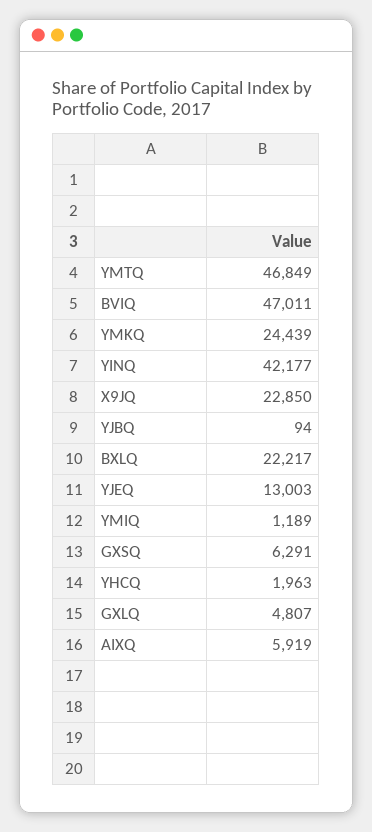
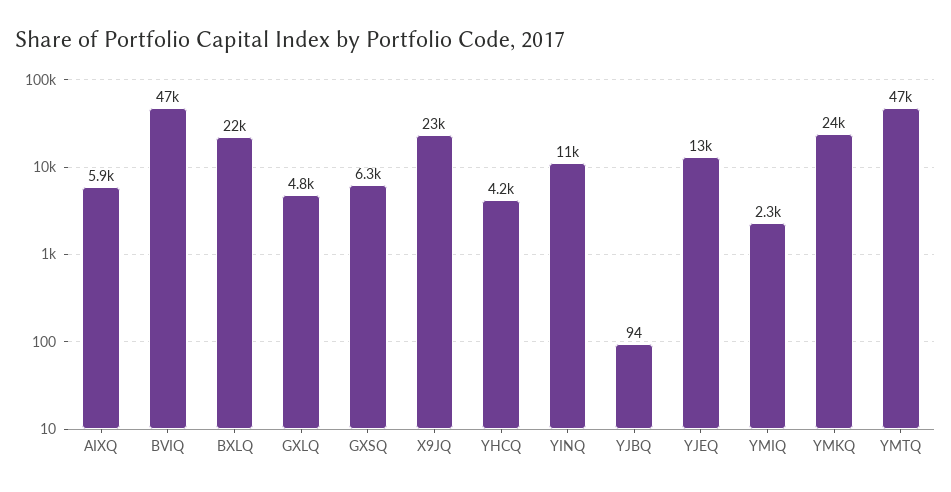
YINQ: 42177 -> 11000
YMIQ: 1189 -> 2300
YHCQ: 1963 -> 4200

